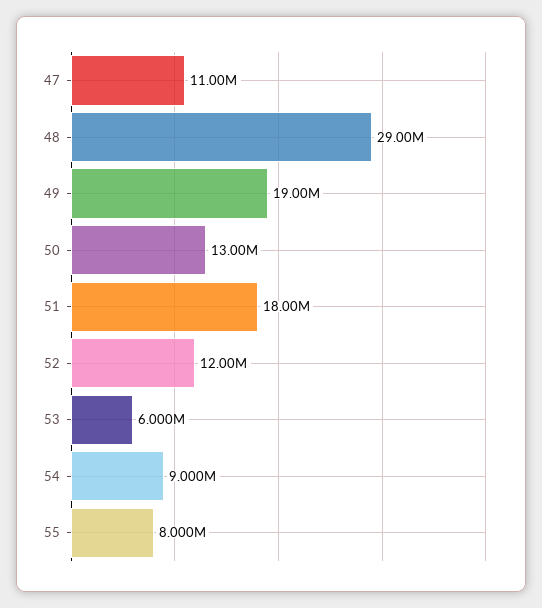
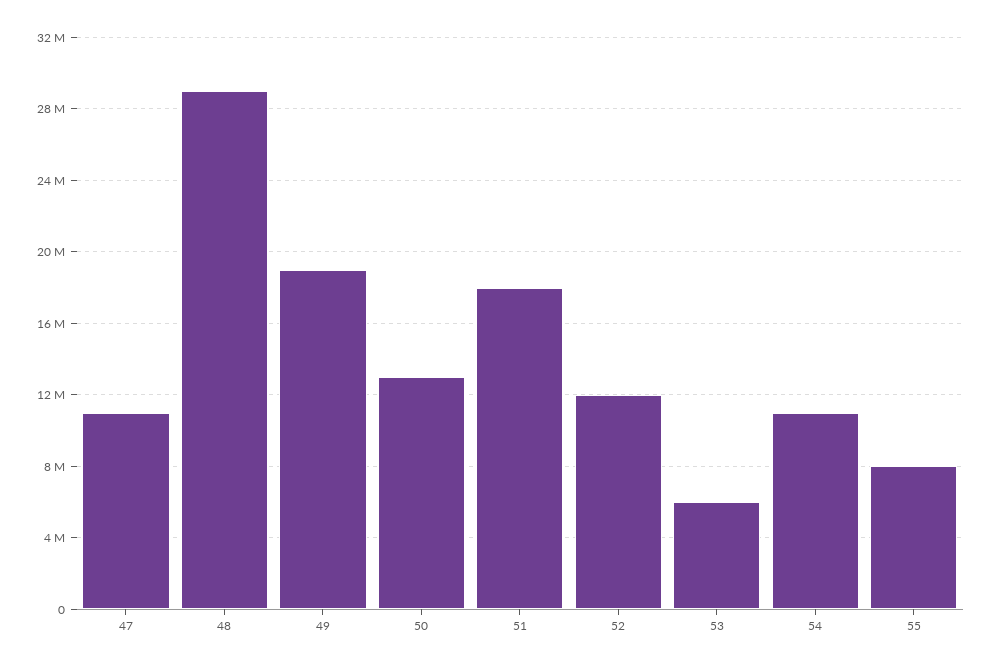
54: 9000000 -> 11000000

